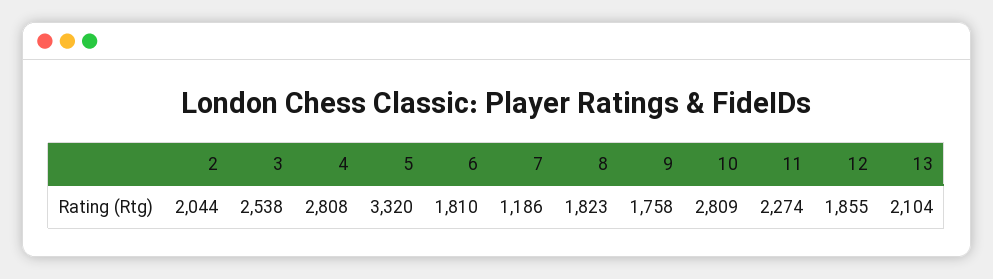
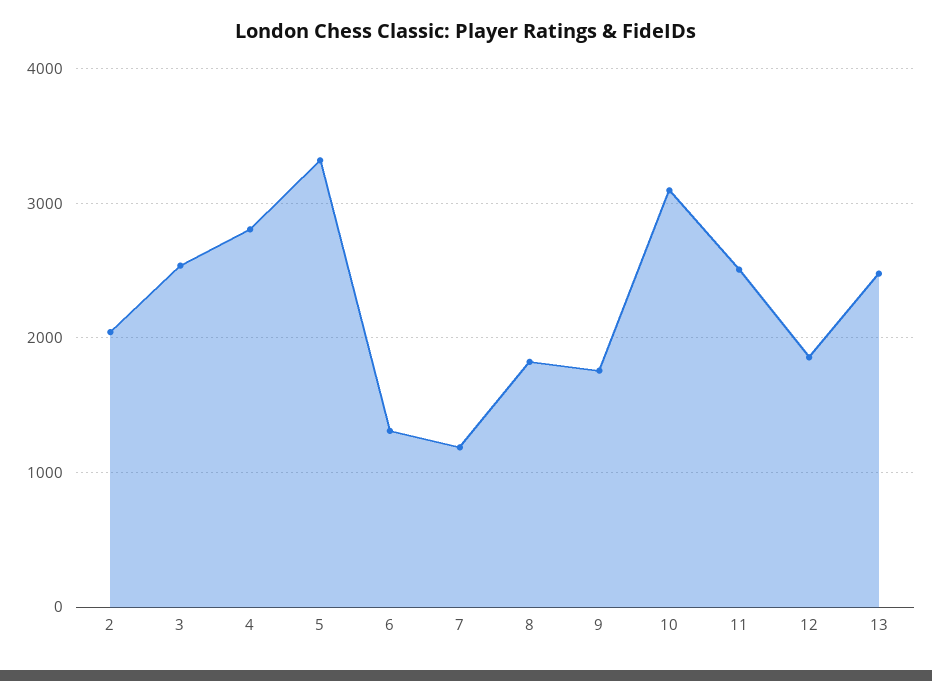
6: 1810 -> 1300
10: 2809 -> 3100
11: 2274 -> 2500
13: 2104 -> 2500

